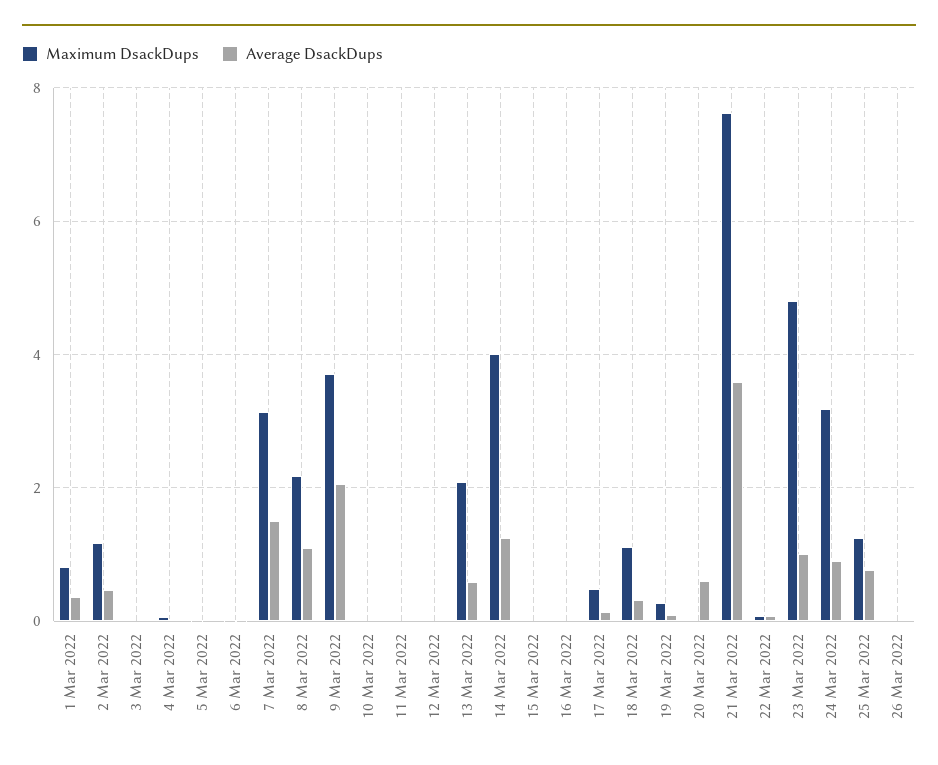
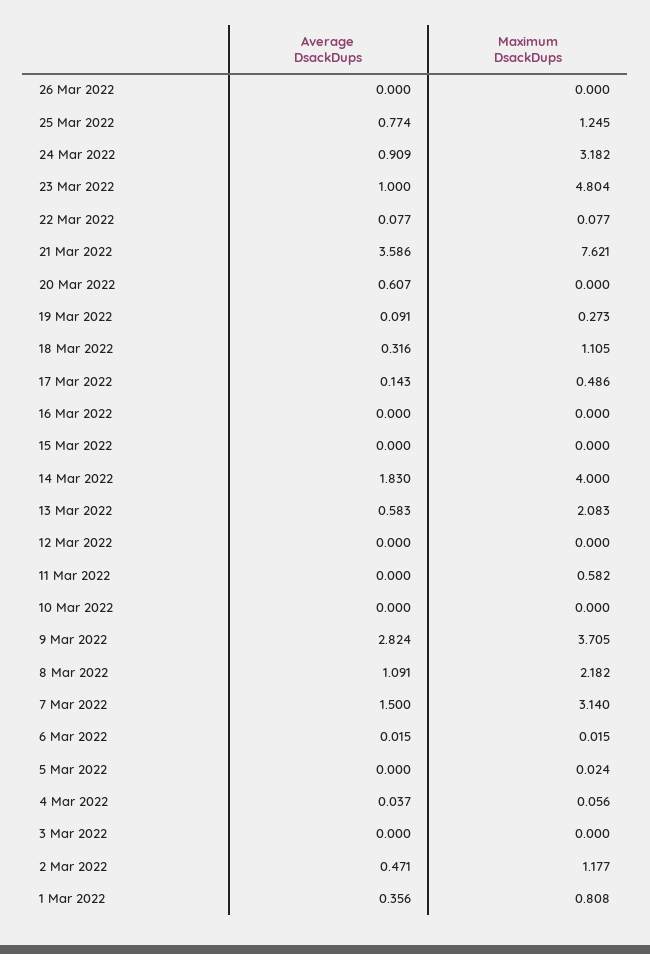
Average DsackDups, 9 Mar 2022: 2 -> 2.824
Maximum DsackDups, 11 Mar 2022: 0 -> 0.582
Average DsackDups, 14 Mar 2022: 1.2 -> 1.83

